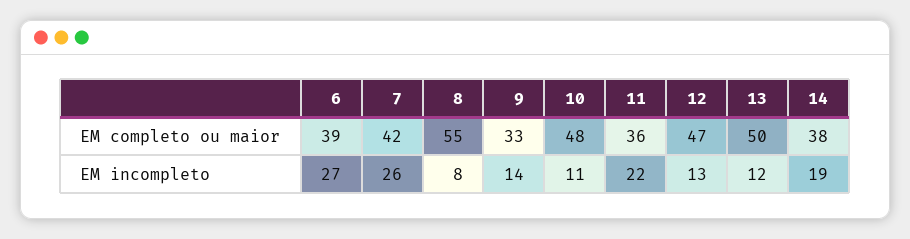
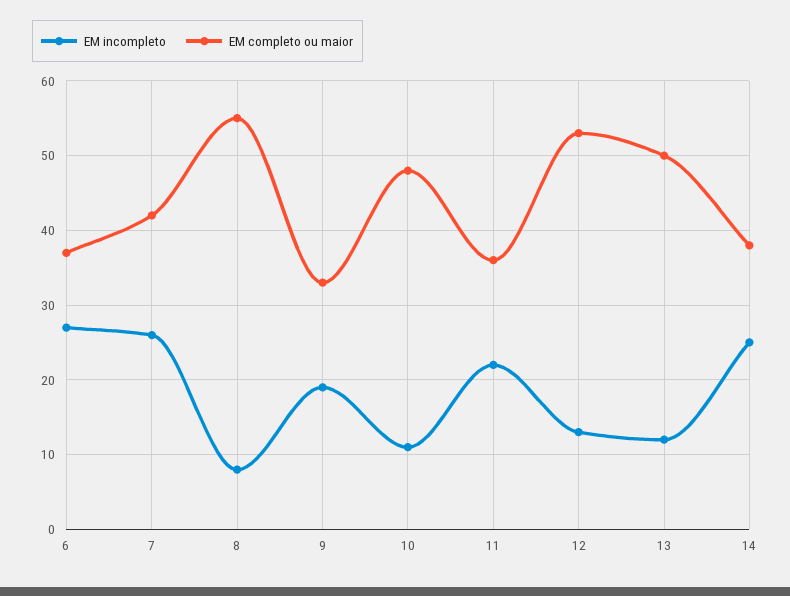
EM completo ou maior, 6: 39 -> 37
EM completo ou maior, 12: 47 -> 53
EM incompleto, 9: 14 -> 19
EM incompleto, 14: 19 -> 25

